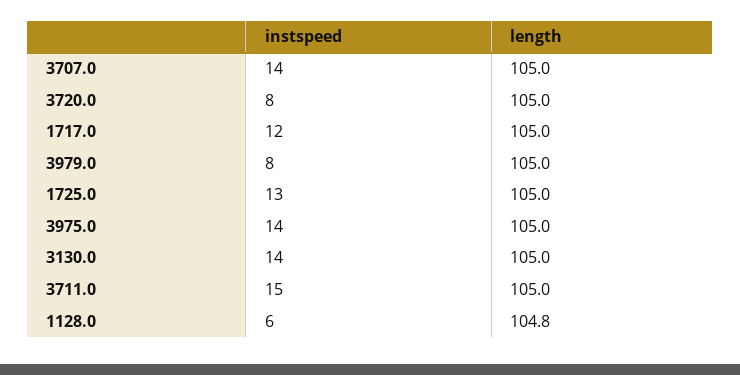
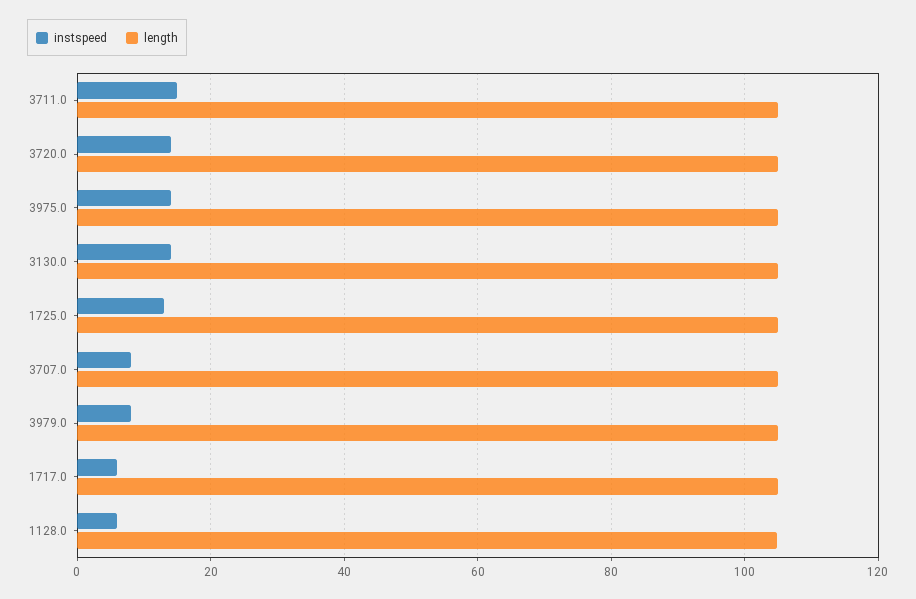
instspeed, 3707.0: 14 -> 8
instspeed, 3720.0: 8 -> 14
instspeed, 1717.0: 12 -> 6

